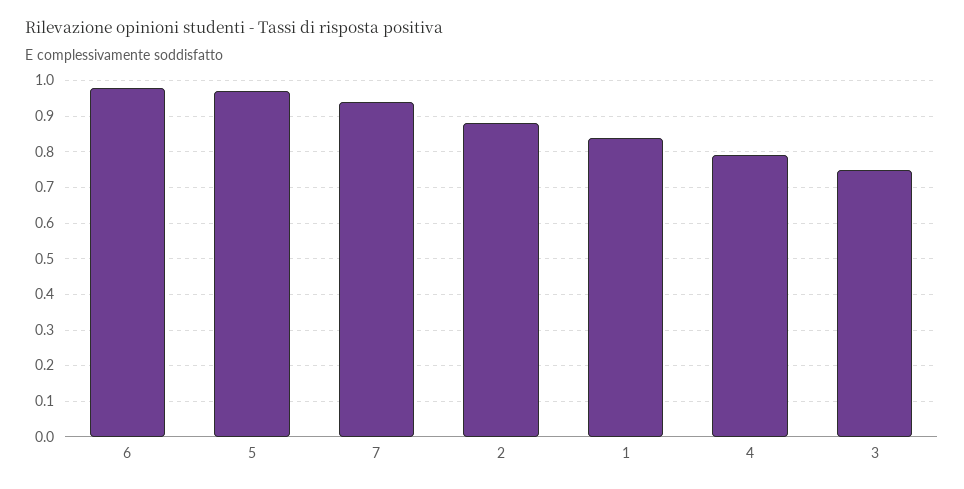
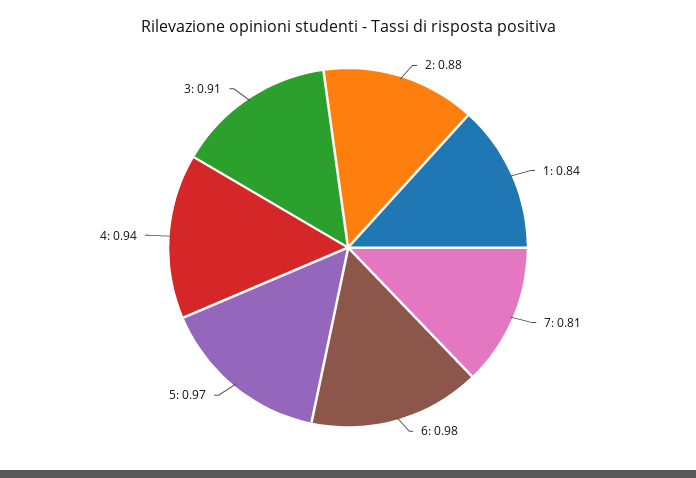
7: 0.95 -> 0.81
4: 0.8 -> 0.94
3: 0.75 -> 0.91

